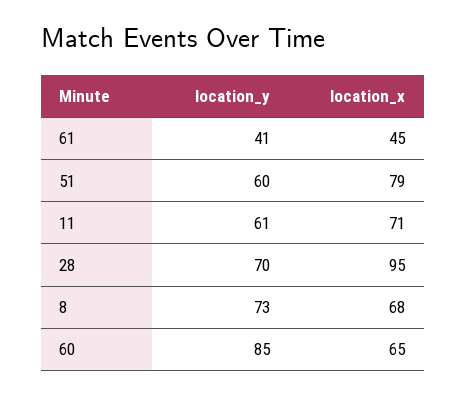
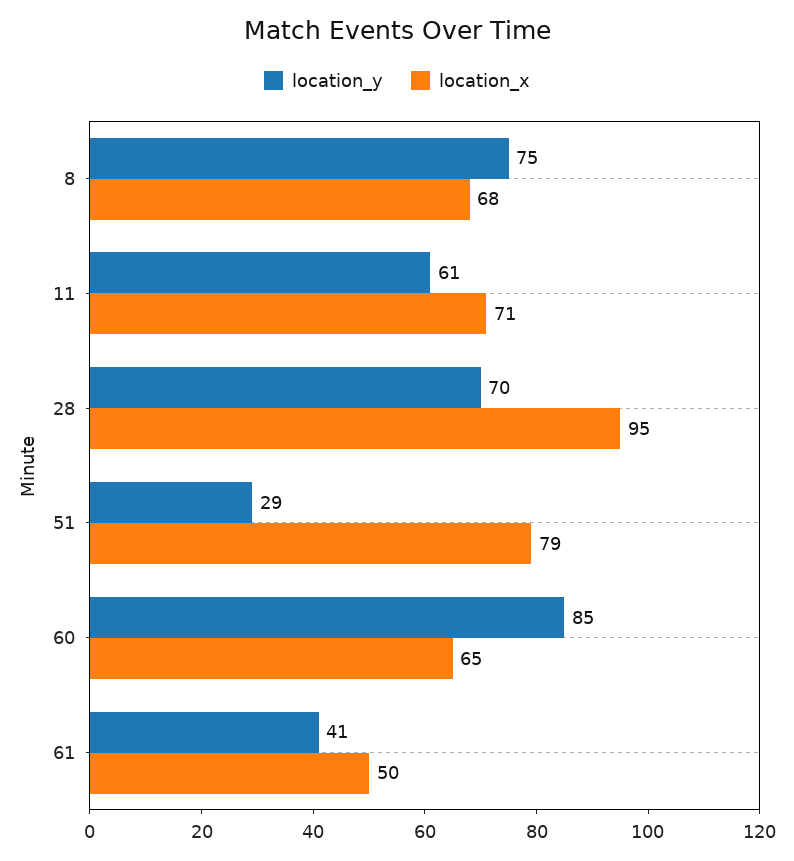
location_x, 61: 45 -> 50
location_y, 51: 60 -> 29
location_y, 8: 73 -> 75

